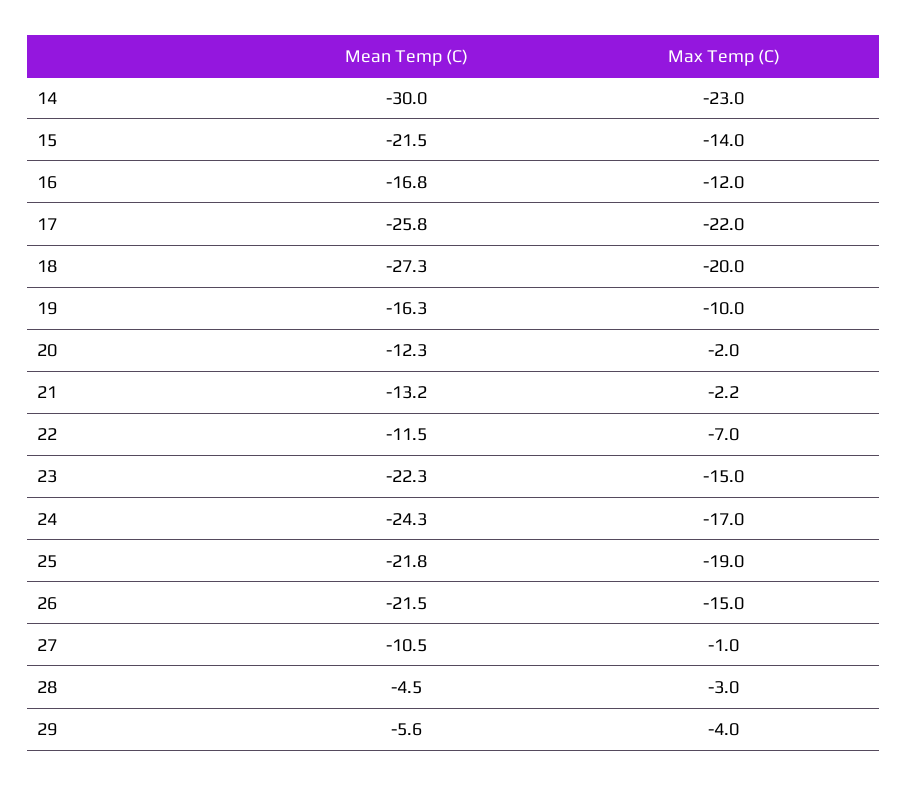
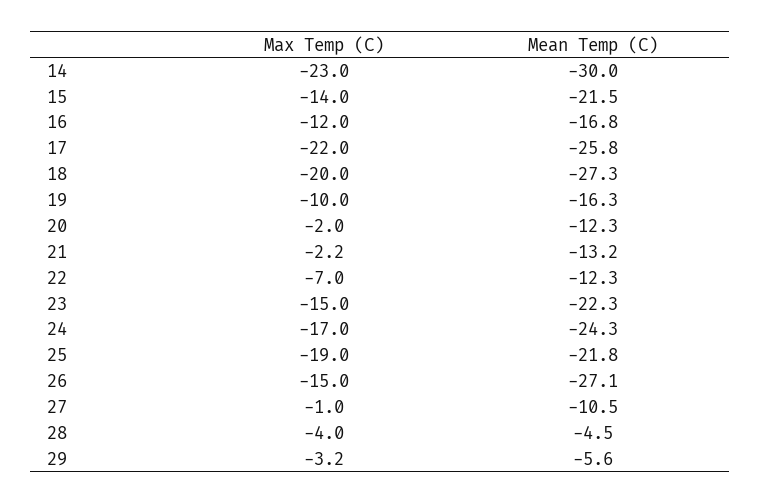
Mean Temp (C), 22: -11.5 -> -12.3
Mean Temp (C), 26: -21.5 -> -27.1
Max Temp (C), 28: -3 -> -4
Max Temp (C), 29: -4 -> -3.2

